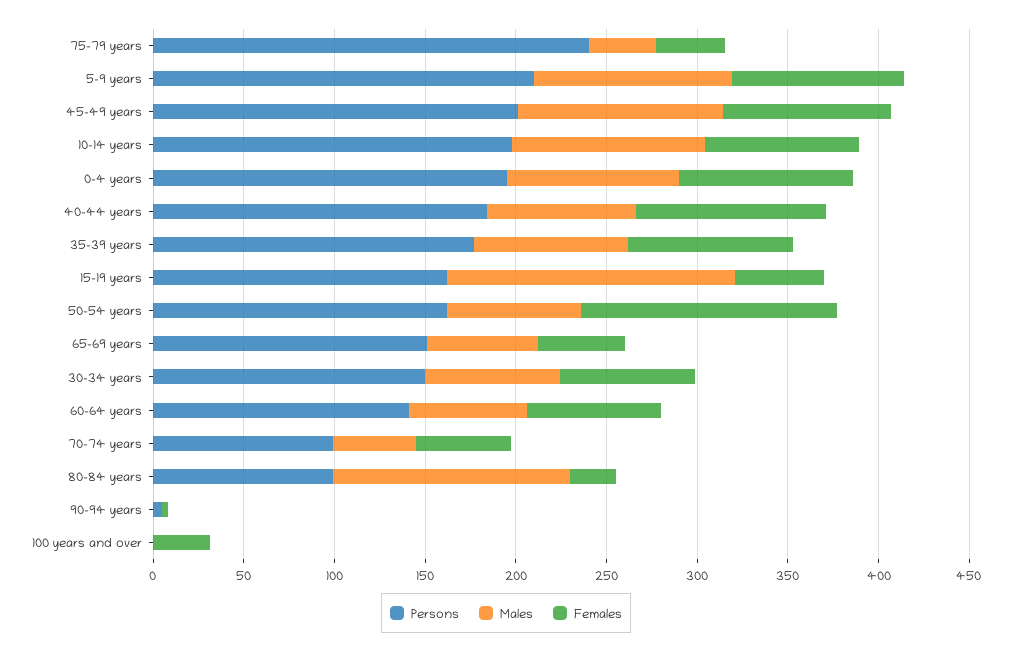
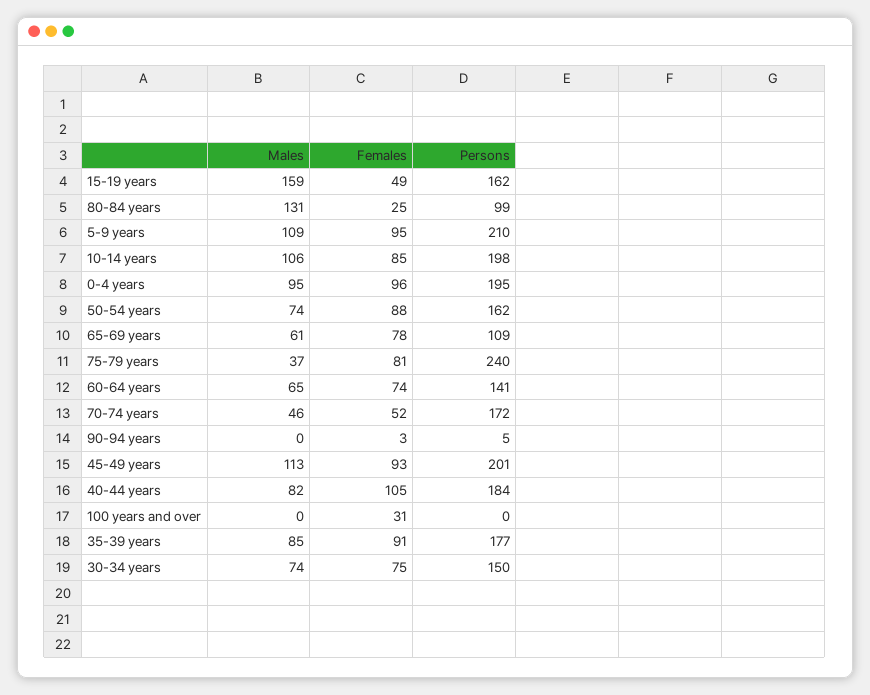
Females, 75-79 years: 40 -> 81
Females, 50-54 years: 140 -> 88
Persons, 65-69 years: 150 -> 109
Females, 65-69 years: 50 -> 78
Persons, 70-74 years: 100 -> 172

